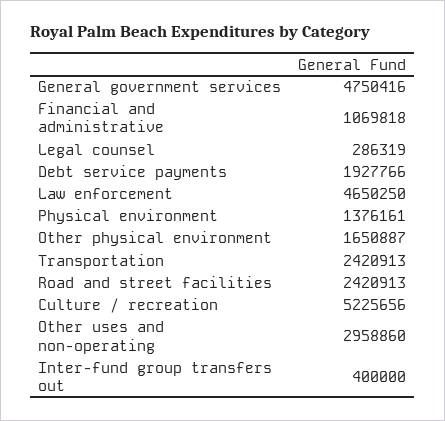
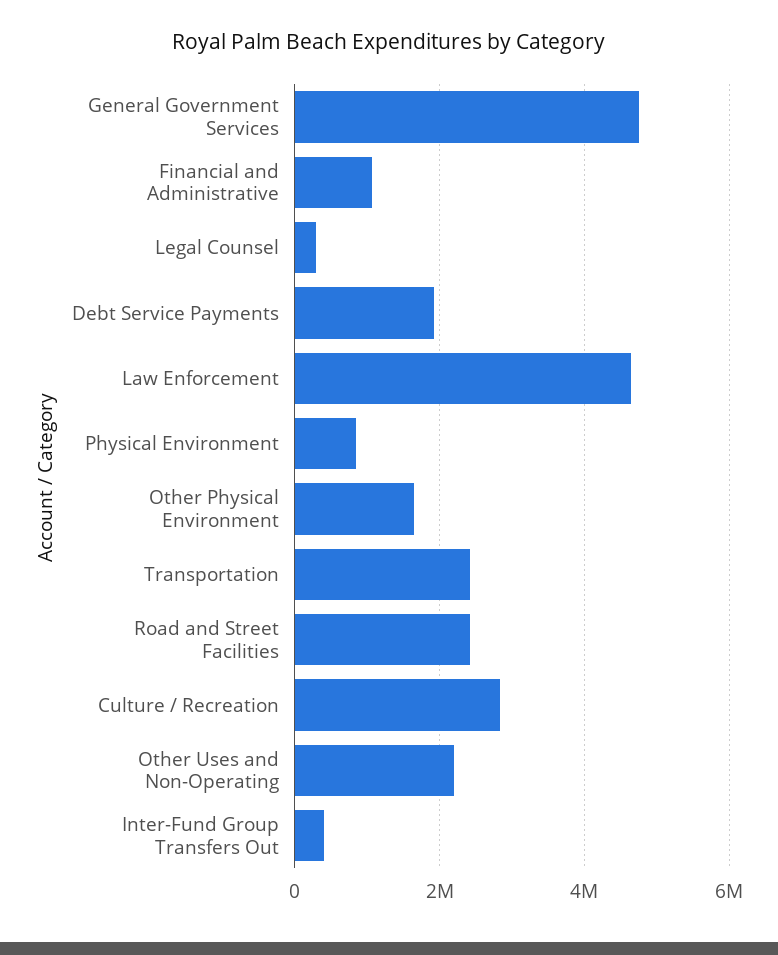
Physical environment: 1376161 -> 800000
Culture / recreation: 5225656 -> 2800000
Other uses and non-operating: 2958860 -> 2200000

